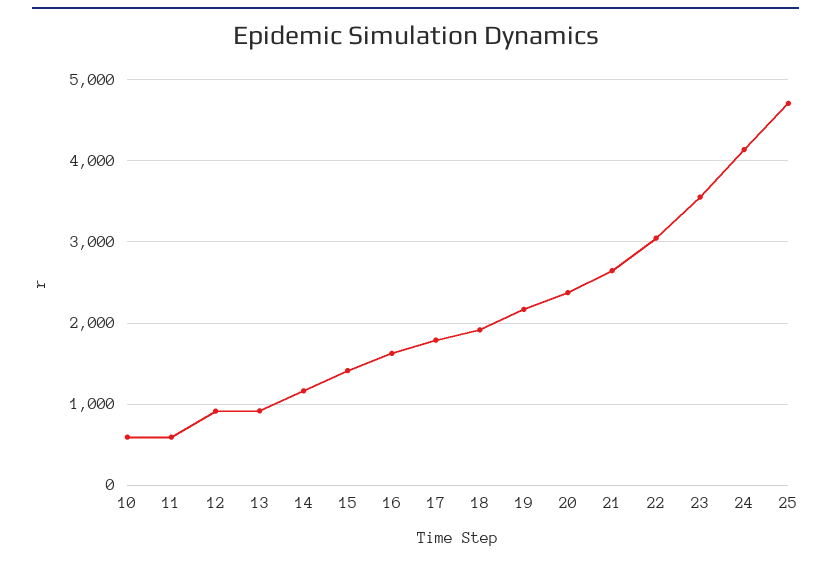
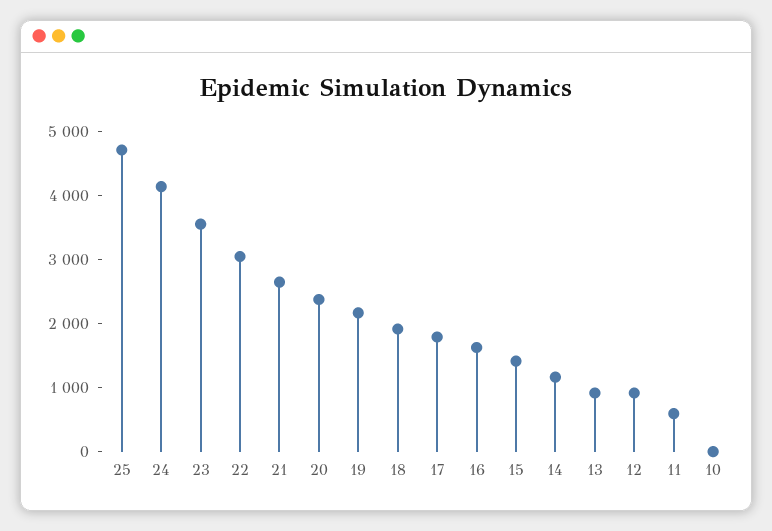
10: 600 -> 0

